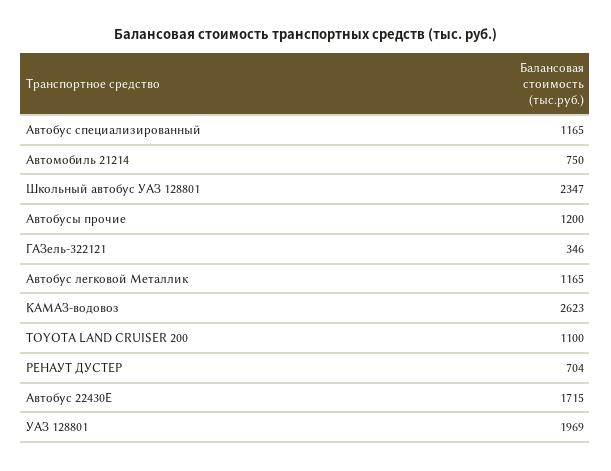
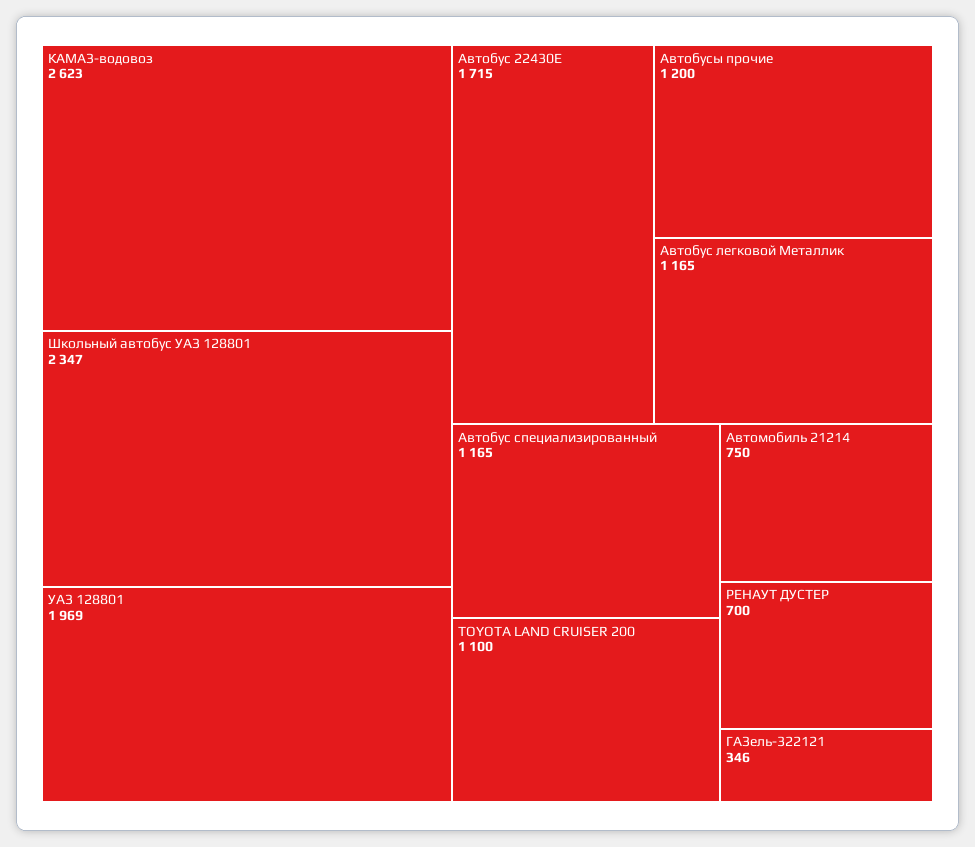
РЕНАУТ ДУСТЕР: 704 -> 700

